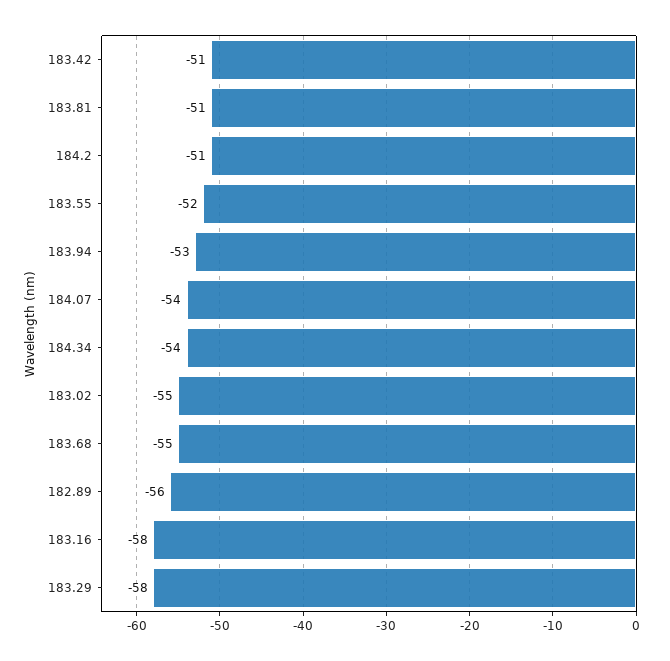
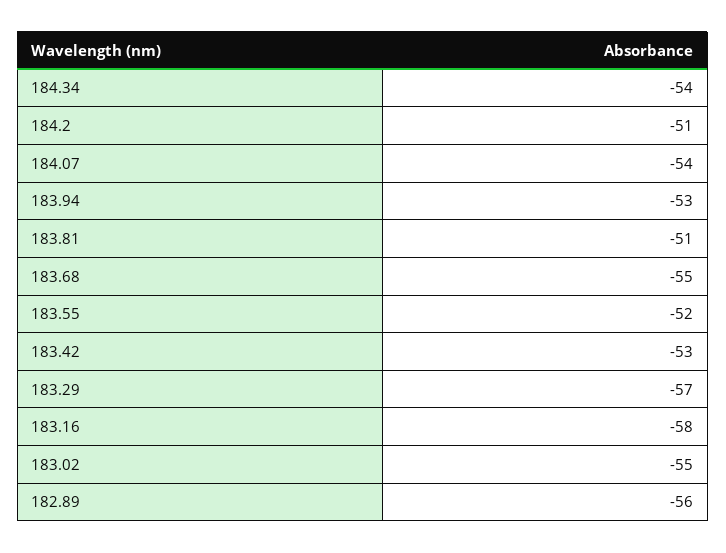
183.42: -51 -> -53
183.29: -58 -> -57

